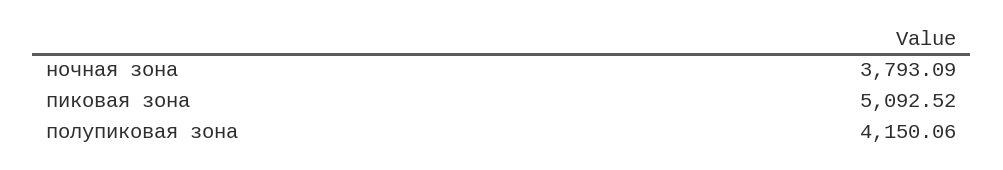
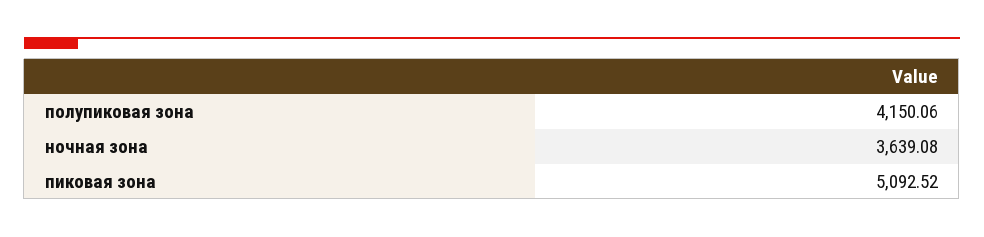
ночная зона: 3793.09 -> 3639.08

